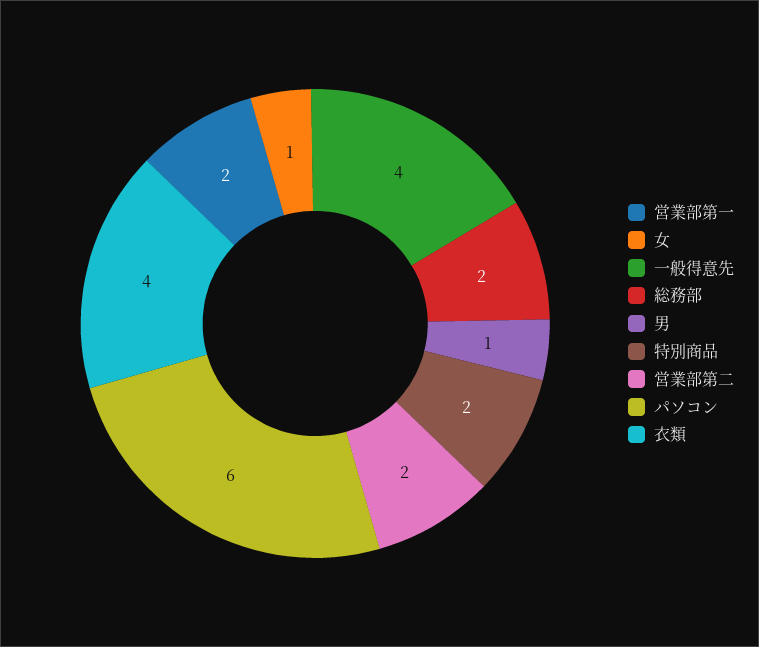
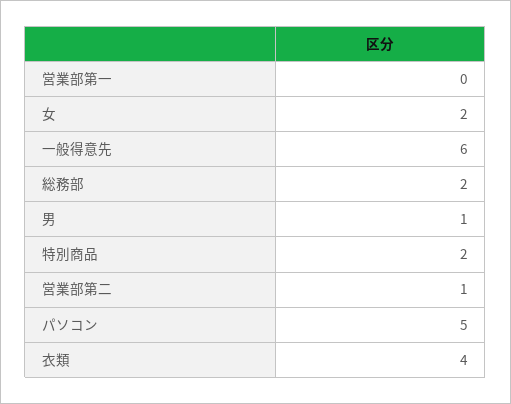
営業部第一: 2 -> 0
女: 1 -> 2
一般得意先: 4 -> 6
営業部第二: 2 -> 1
パソコン: 6 -> 5

